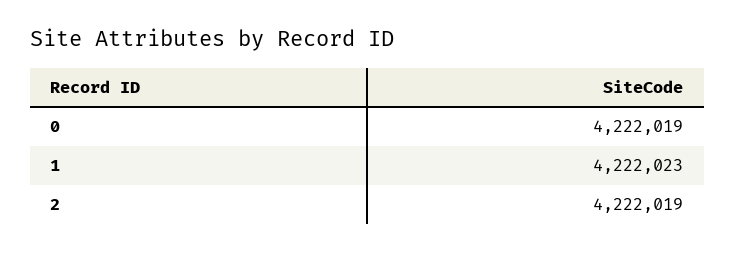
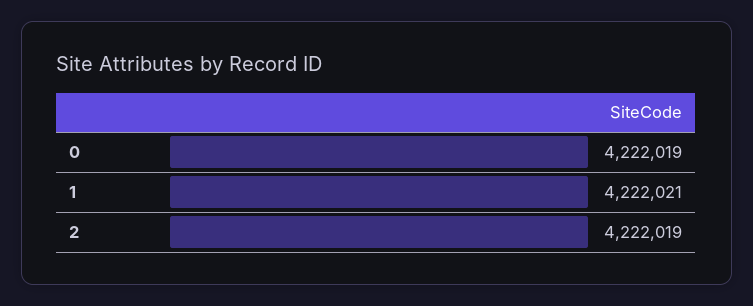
1: 4222023 -> 4222021

